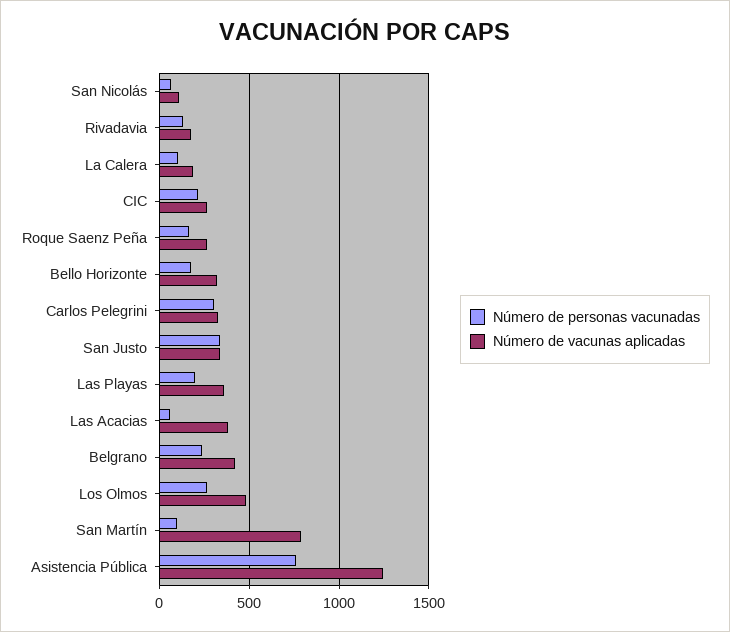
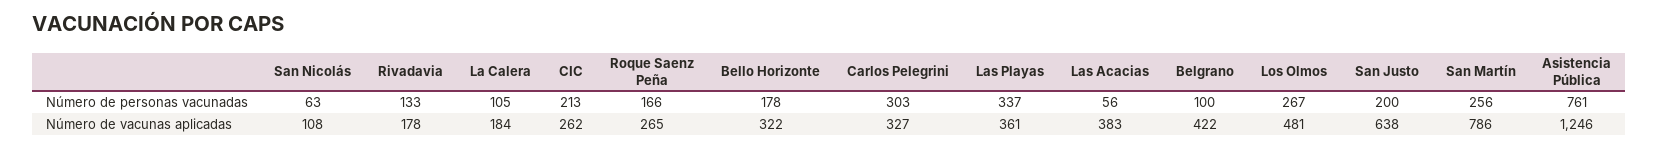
Número de personas vacunadas, San Justo: 350 -> 200
Número de vacunas aplicadas, San Justo: 350 -> 638
Número de personas vacunadas, Las Playas: 200 -> 337
Número de personas vacunadas, Belgrano: 250 -> 100
Número de personas vacunadas, San Martín: 100 -> 256

